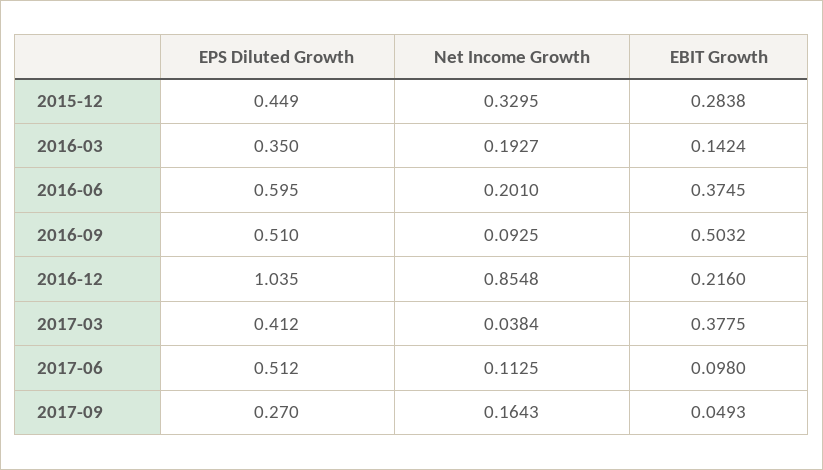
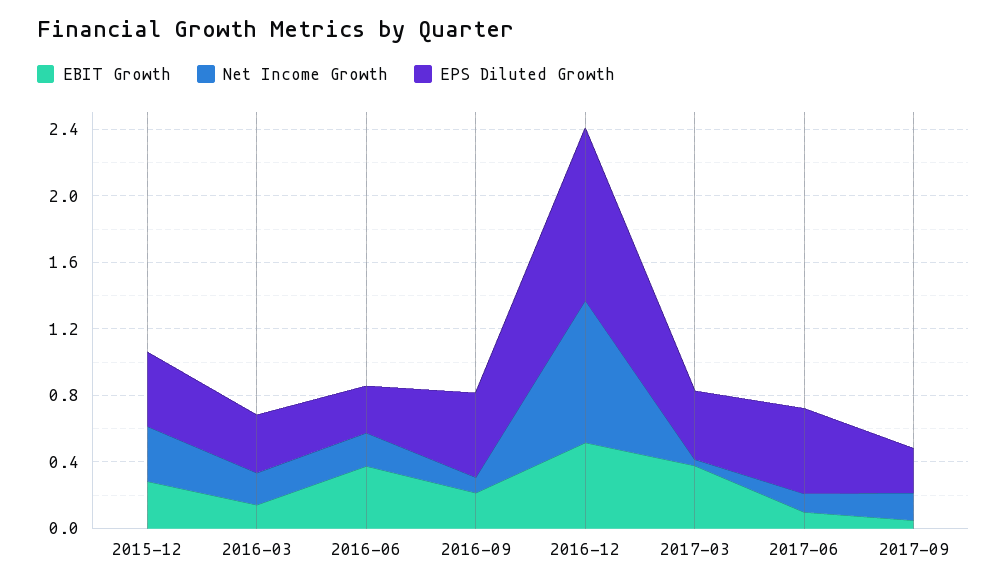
EPS Diluted Growth, 2016-06: 0.595 -> 0.3
EBIT Growth, 2016-09: 0.5032 -> 0.2
EBIT Growth, 2016-12: 0.216 -> 0.5

